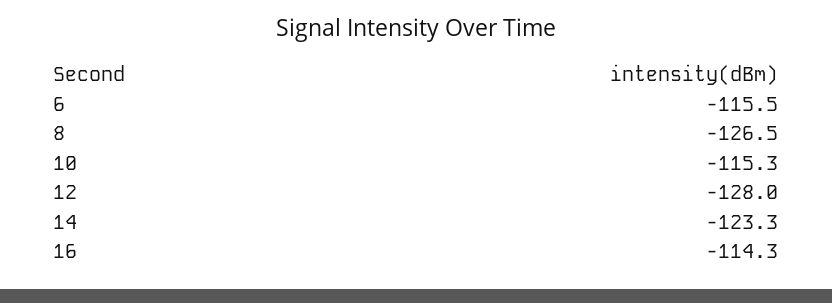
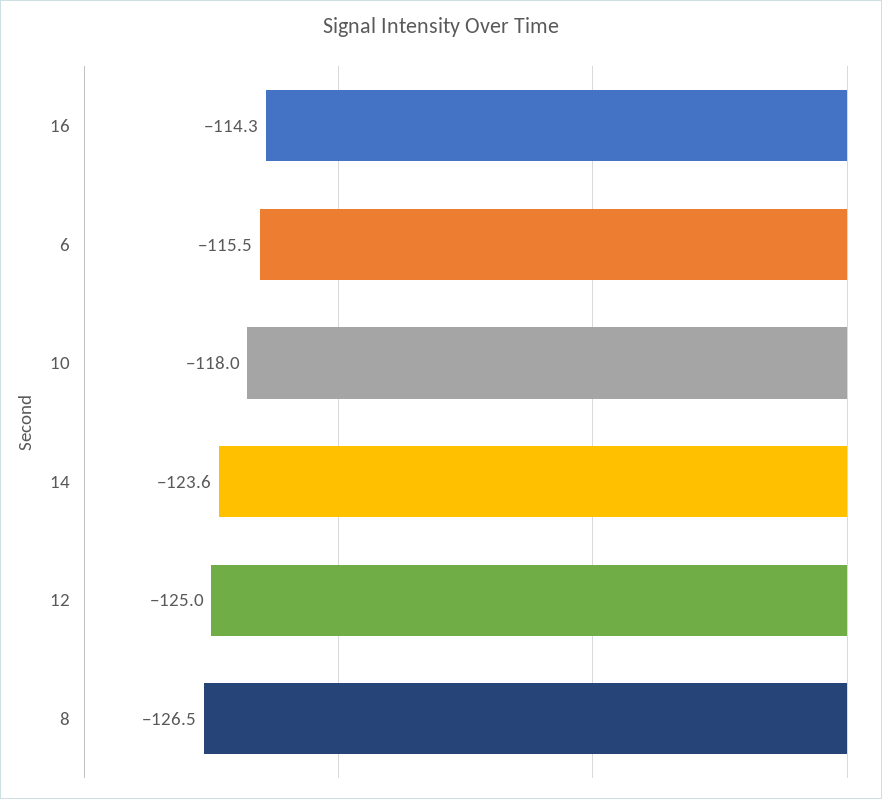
10: -115.3 -> -118
12: -128 -> -125
14: -123.3 -> -123.6

